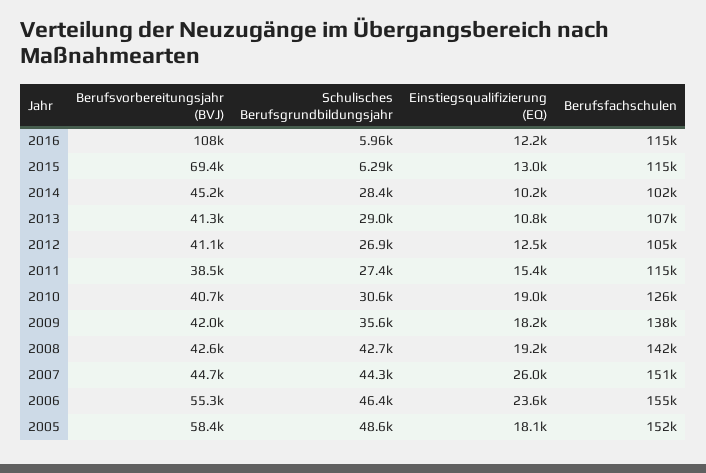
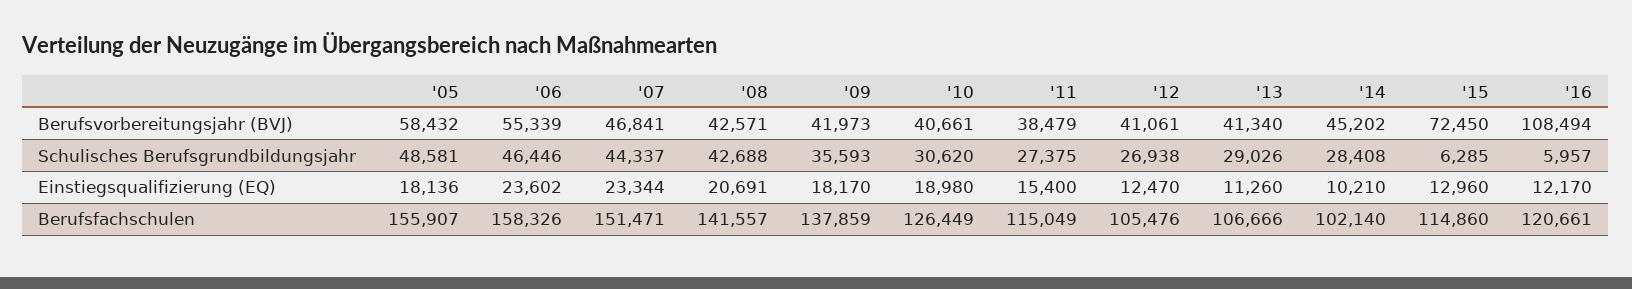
Berufsfachschulen, 2016: 115000 -> 120661
Berufsvorbereitungsjahr (BVJ), 2015: 69400 -> 72450
Einstiegsqualifizierung (EQ), 2013: 10800 -> 11260
Einstiegsqualifizierung (EQ), 2008: 19200 -> 20691
Berufsvorbereitungsjahr (BVJ), 2007: 44700 -> 46841
Einstiegsqualifizierung (EQ), 2007: 26000 -> 23344
Berufsfachschulen, 2006: 155000 -> 158326
Berufsfachschulen, 2005: 152000 -> 155907

